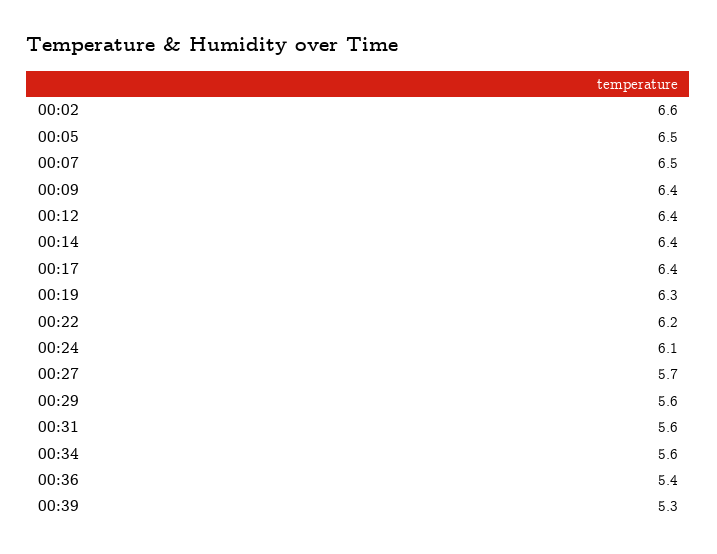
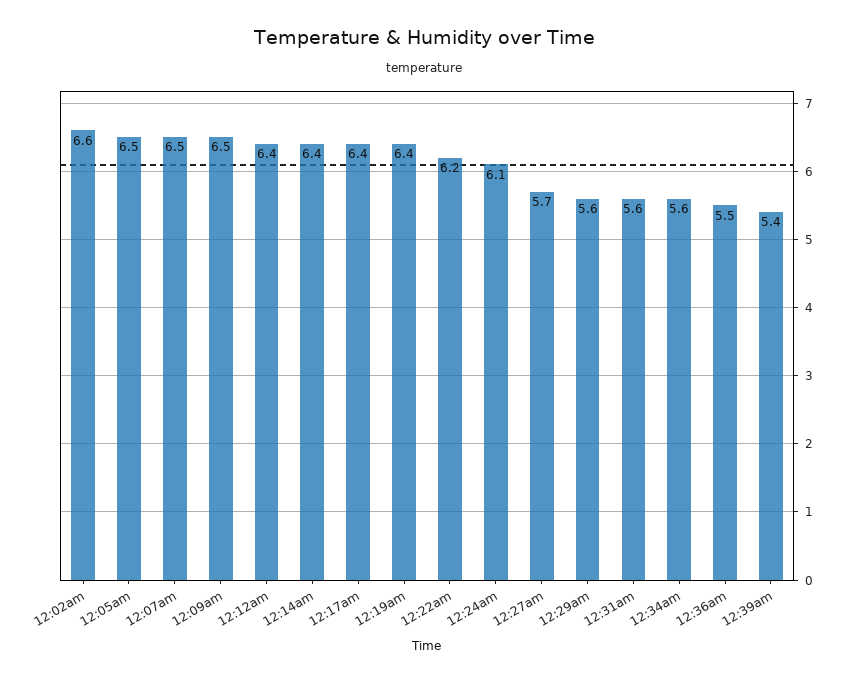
00:09: 6.4 -> 6.5
00:19: 6.3 -> 6.4
00:36: 5.4 -> 5.5
00:39: 5.3 -> 5.4

